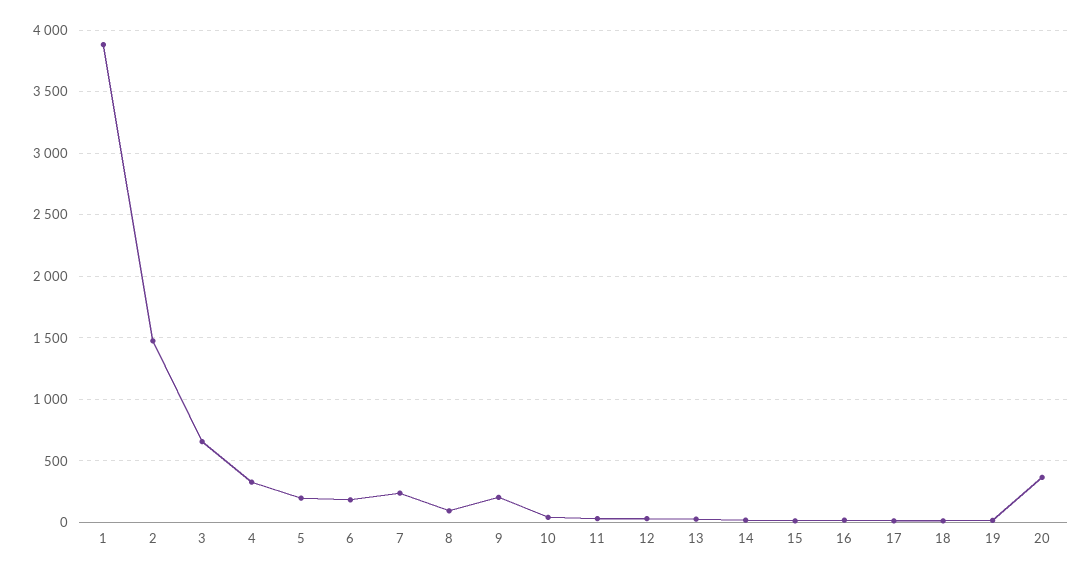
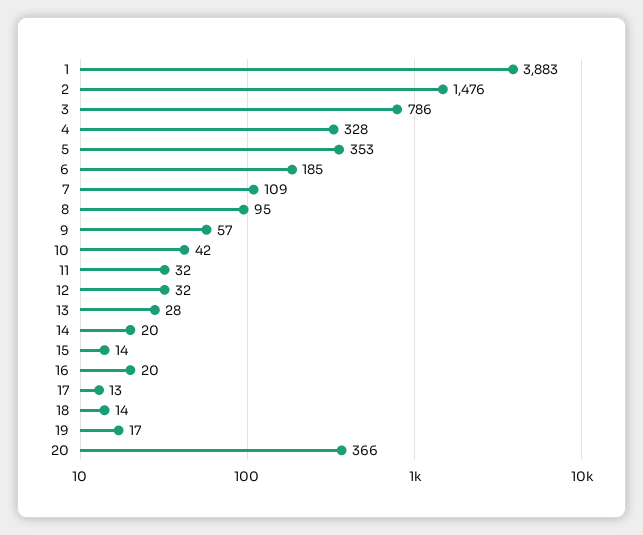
3: 650 -> 786
5: 200 -> 353
7: 250 -> 109
9: 200 -> 57

